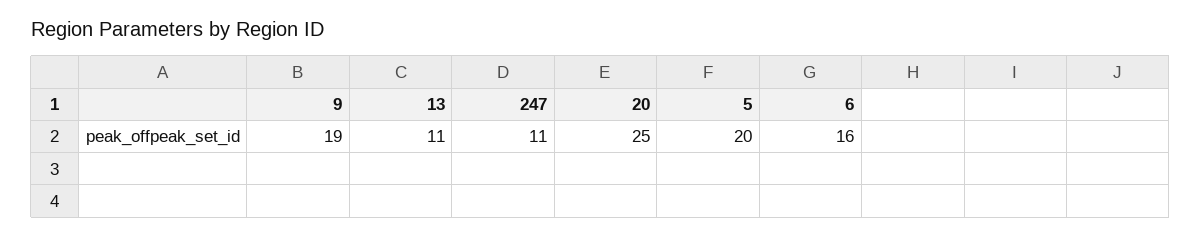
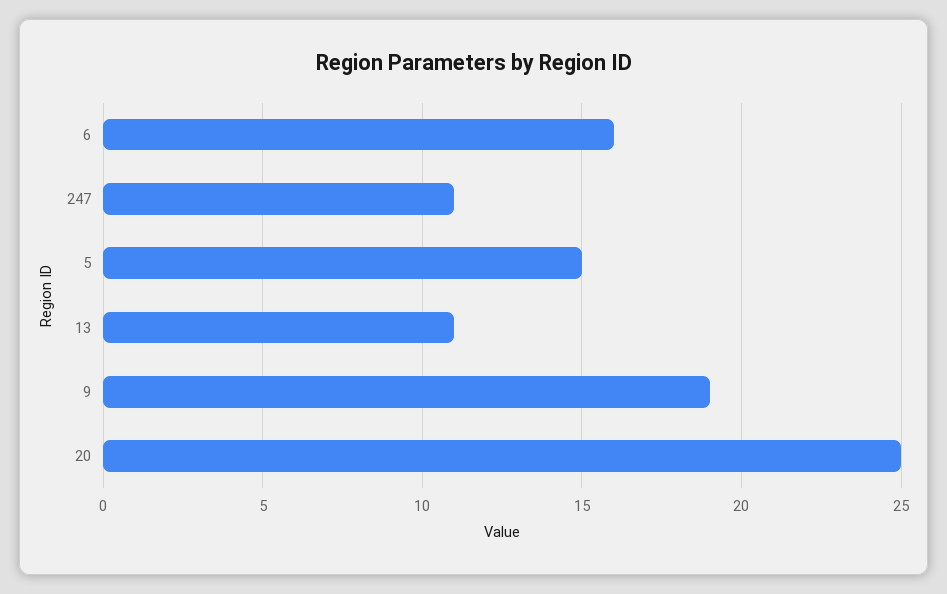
5: 20 -> 15

